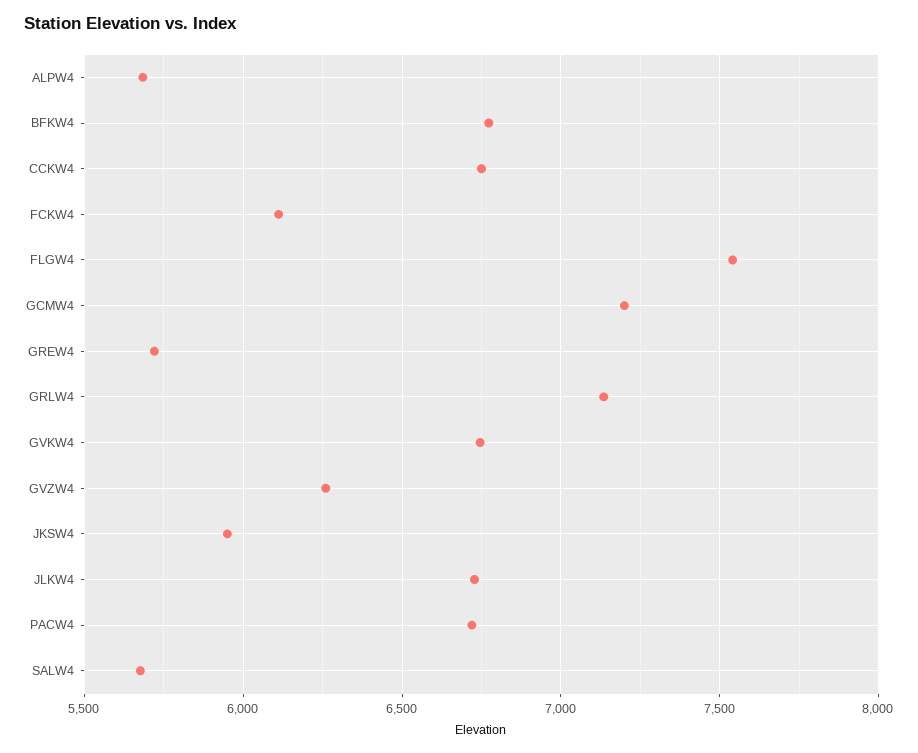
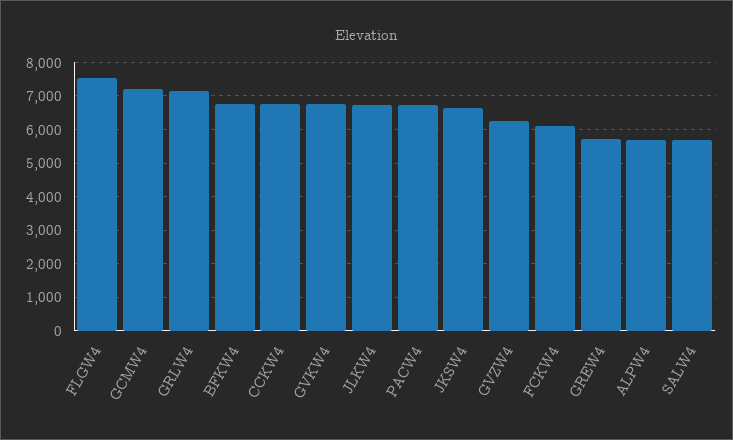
JKSW4: 5950 -> 6600

